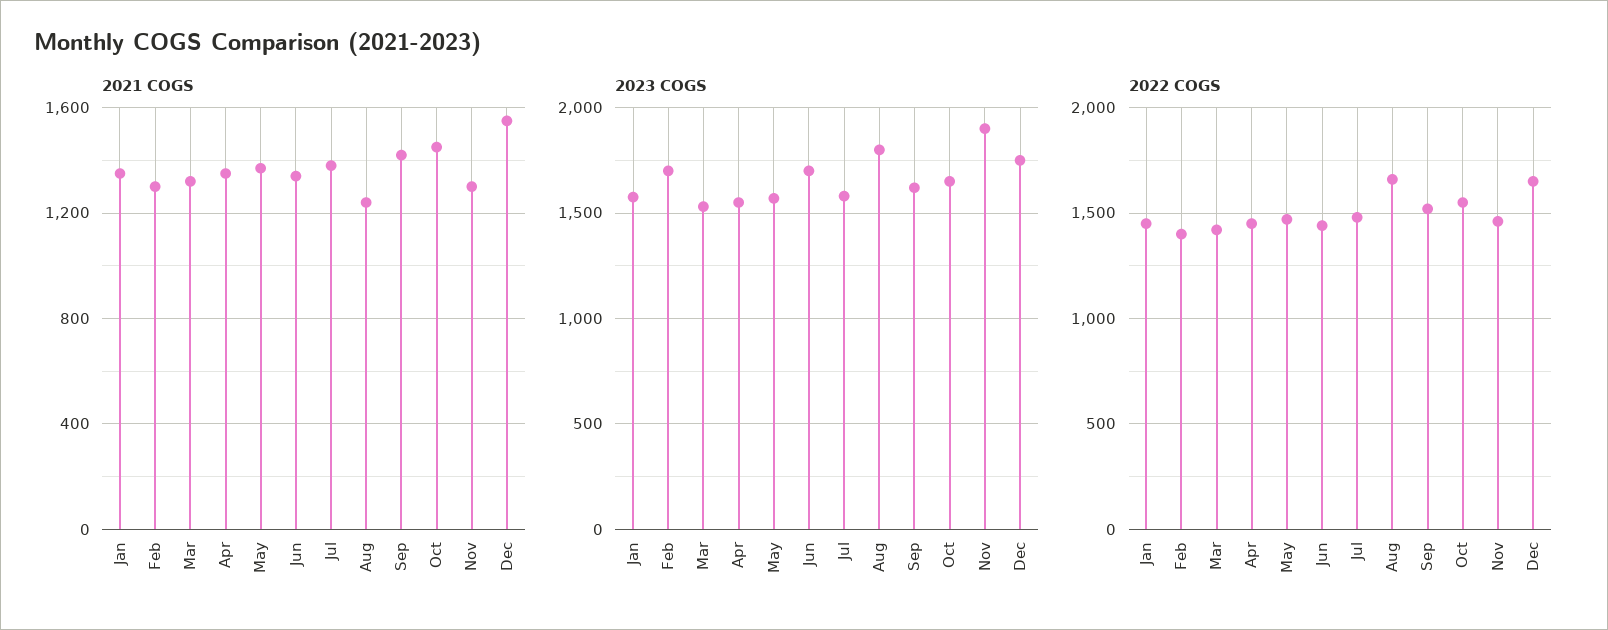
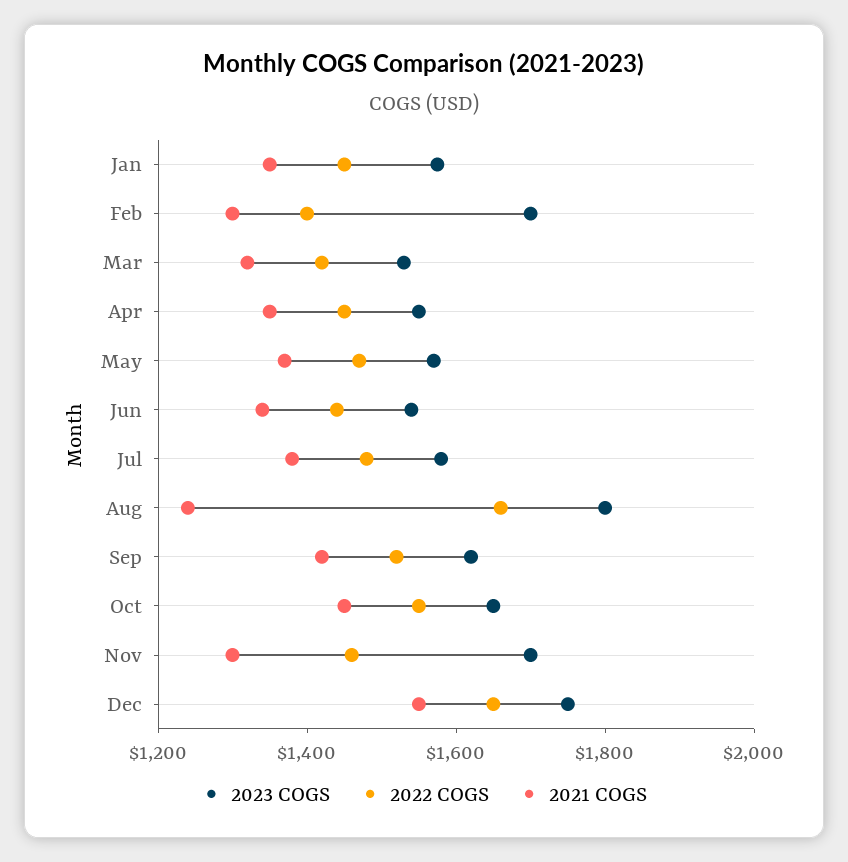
2023 COGS, Jun: 1700 -> 1550
2023 COGS, Nov: 1900 -> 1700

